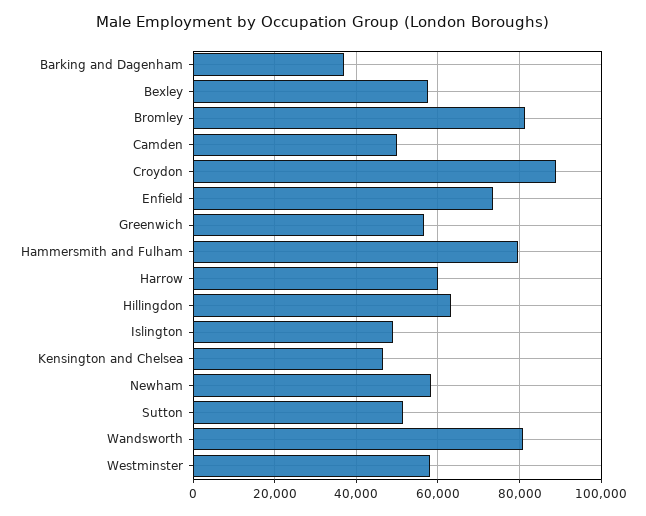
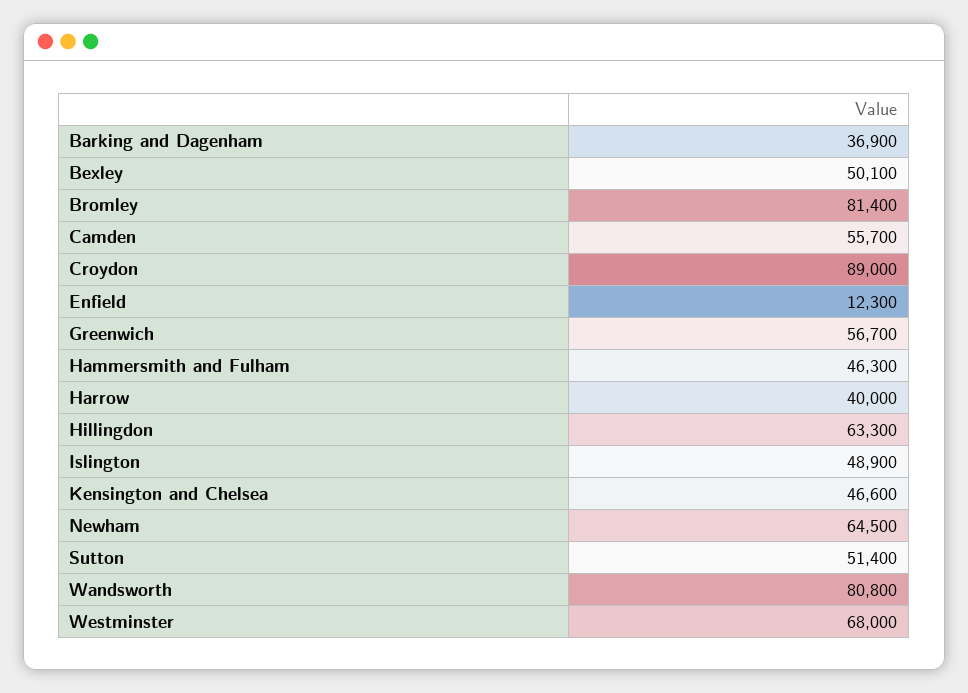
Bexley: 58000 -> 50100
Camden: 50000 -> 55700
Enfield: 74000 -> 12300
Hammersmith and Fulham: 80000 -> 46300
Harrow: 60000 -> 40000
Newham: 58000 -> 64500
Westminster: 58000 -> 68000

